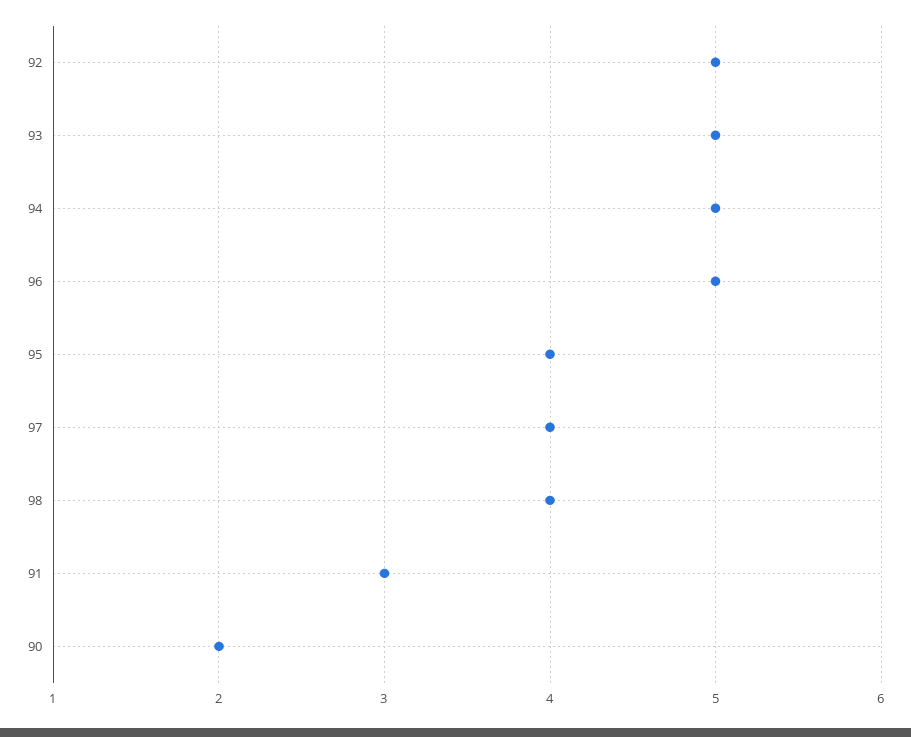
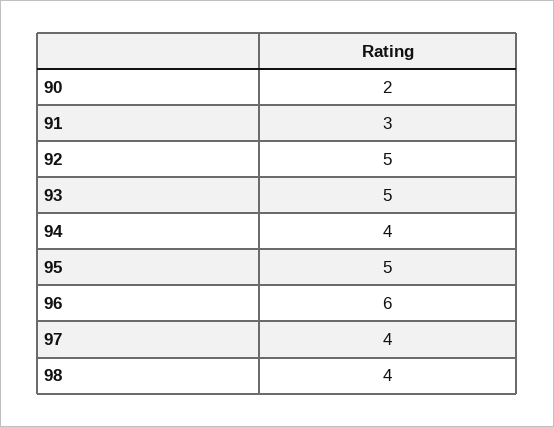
94: 5 -> 4
96: 5 -> 6
95: 4 -> 5

